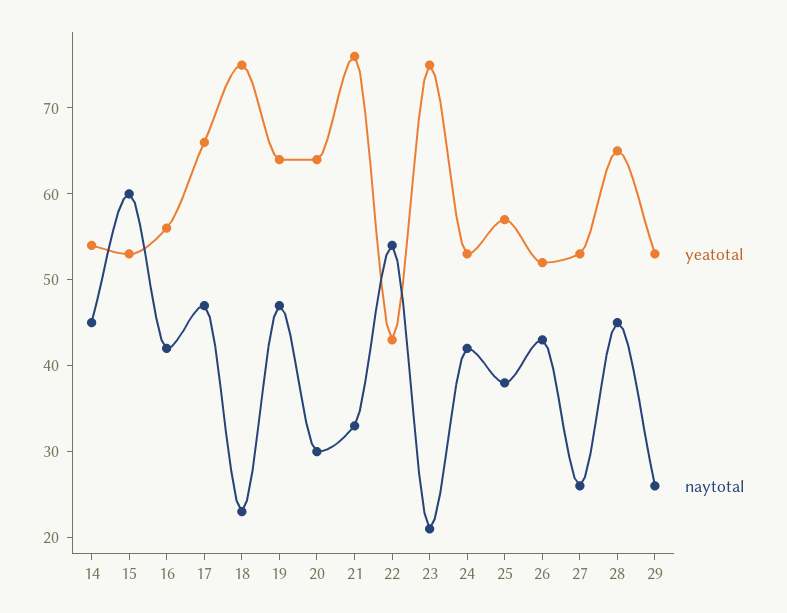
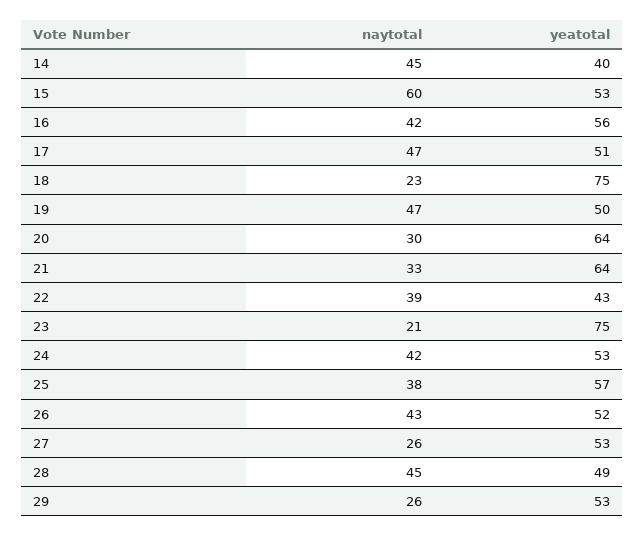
yeatotal, 14: 54 -> 40
yeatotal, 17: 66 -> 51
yeatotal, 19: 64 -> 50
yeatotal, 21: 76 -> 64
naytotal, 22: 54 -> 39
yeatotal, 28: 65 -> 49

